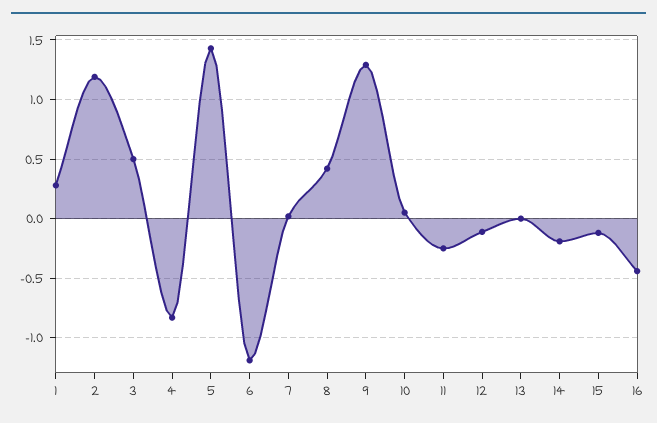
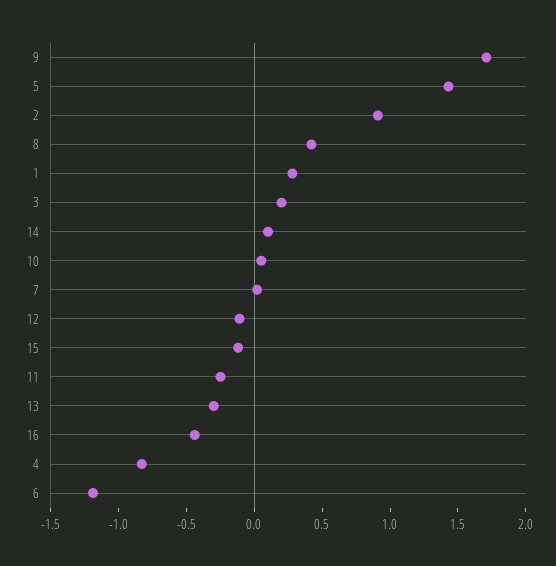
2: 1.2 -> 0.9
3: 0.5 -> 0.2
9: 1.3 -> 1.7
13: 0 -> -0.3
14: -0.2 -> 0.1

